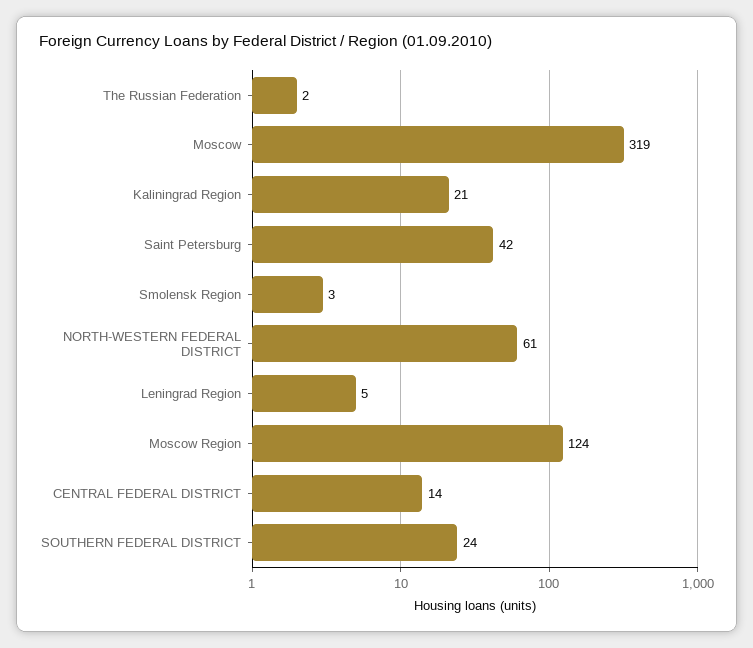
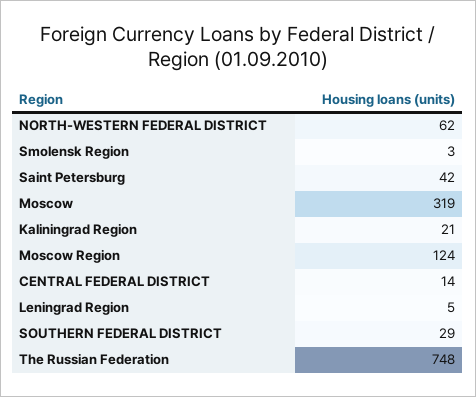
The Russian Federation: 2 -> 748
NORTH-WESTERN FEDERAL DISTRICT: 61 -> 62
SOUTHERN FEDERAL DISTRICT: 24 -> 29

